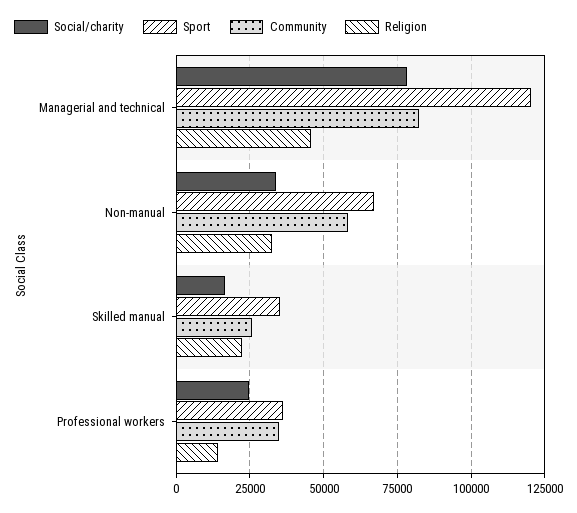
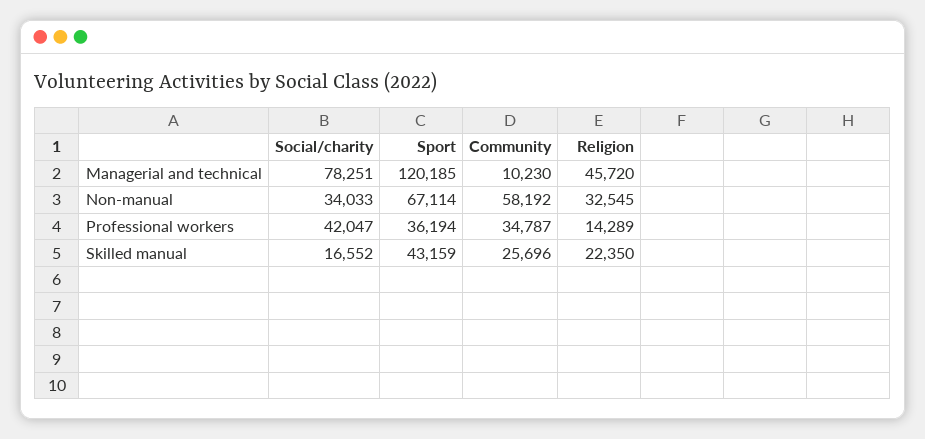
Community, Managerial and technical: 82500 -> 10230
Sport, Skilled manual: 35000 -> 43159
Social/charity, Professional workers: 25000 -> 42047

